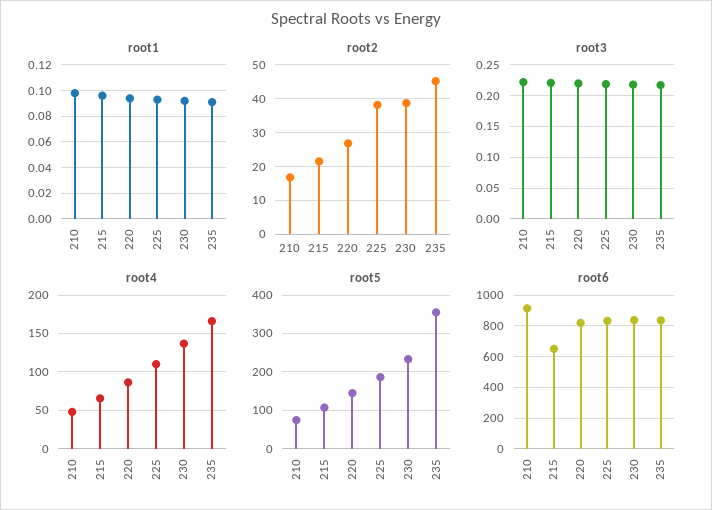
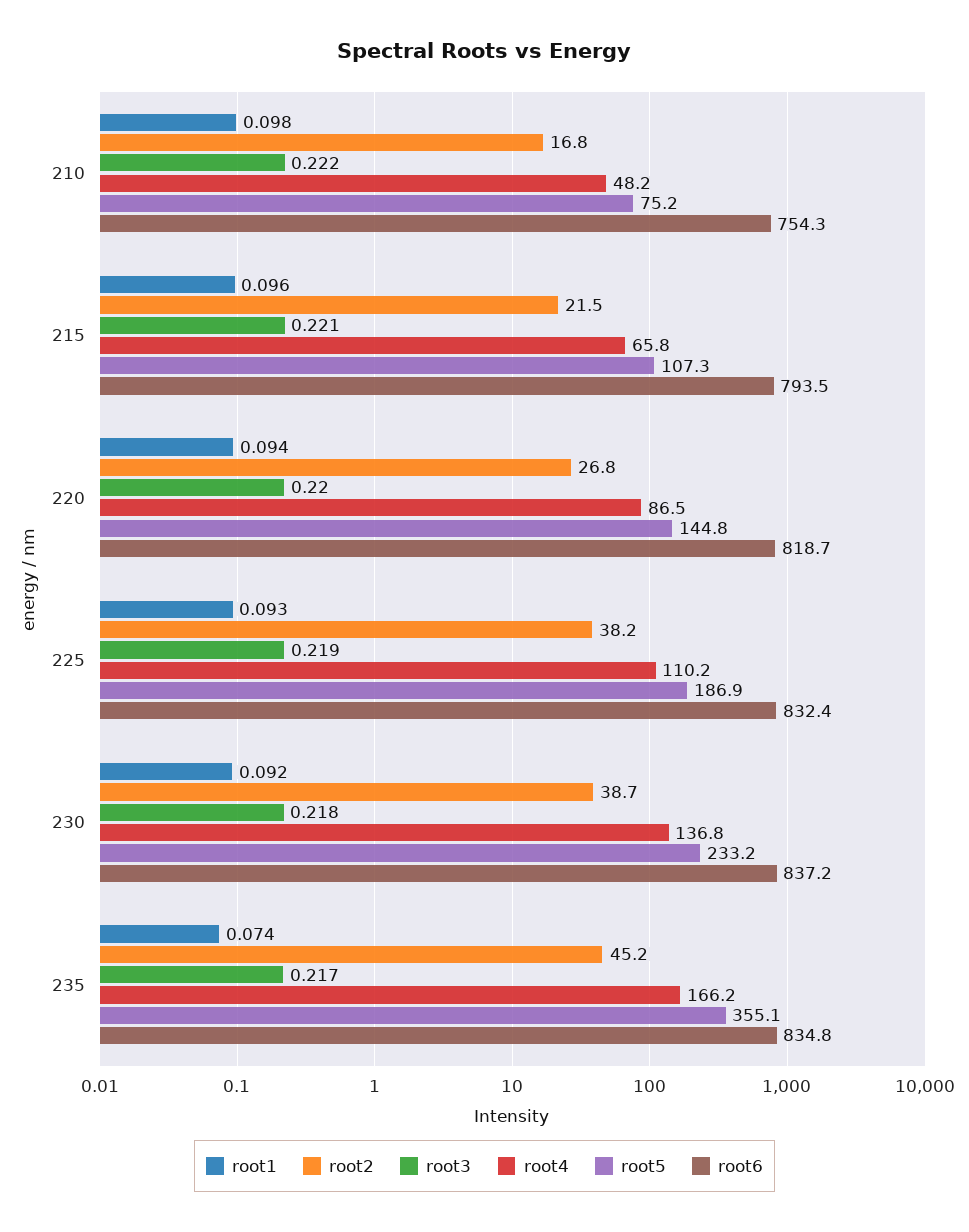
root1, 235: 0.09 -> 0.074
root6, 210: 900 -> 754.3
root6, 215: 650 -> 793.5

